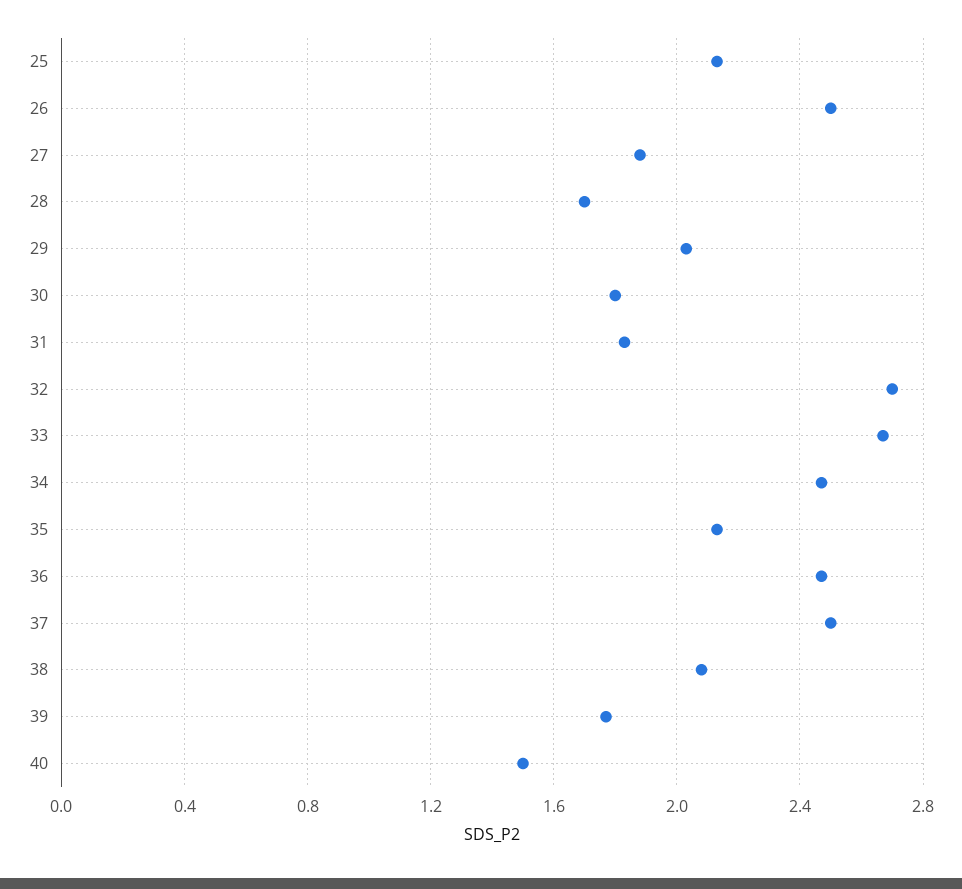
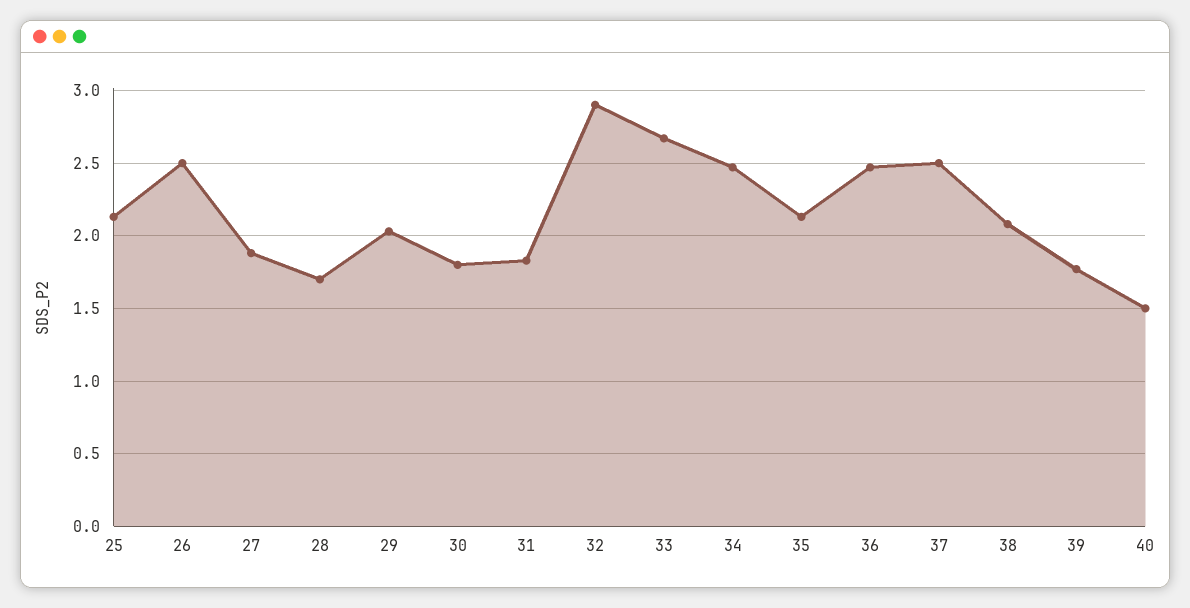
32: 2.7 -> 2.9

